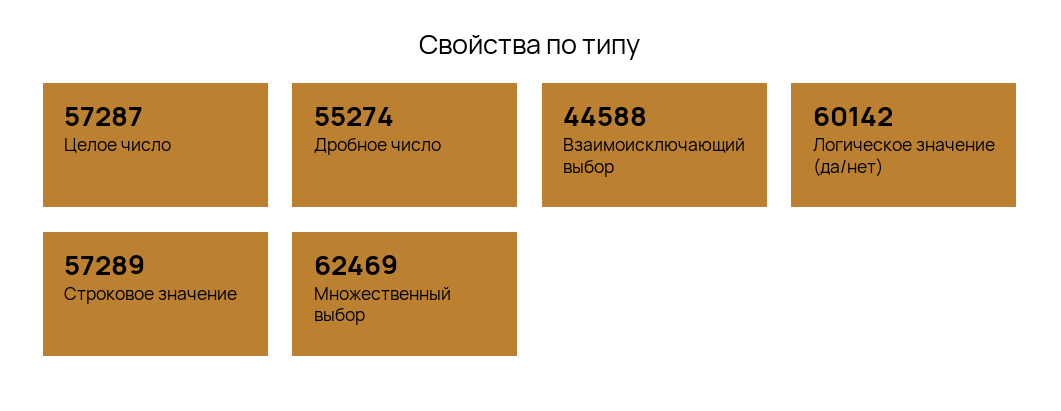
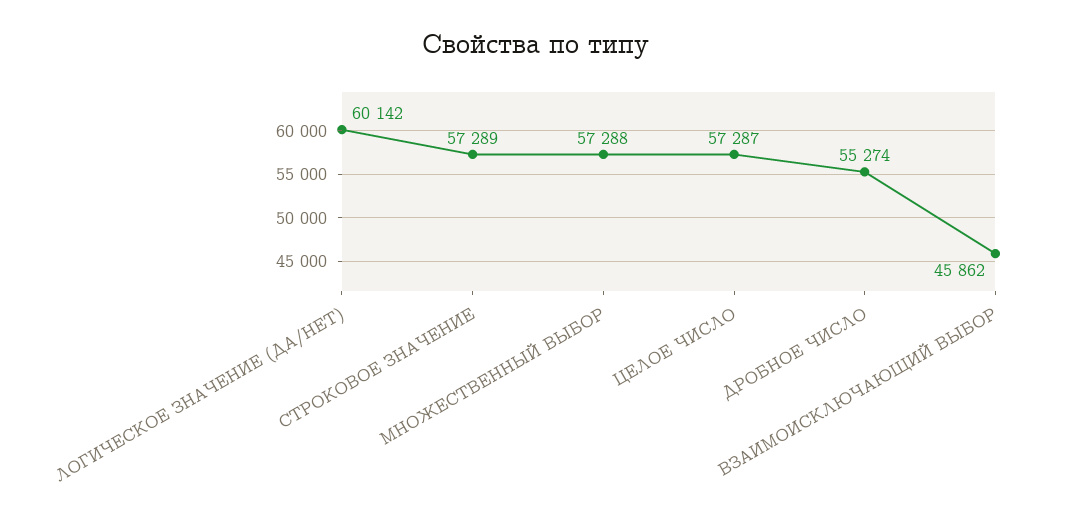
Взаимоисключающий выбор: 44588 -> 45862
Множественный выбор: 62469 -> 57288

